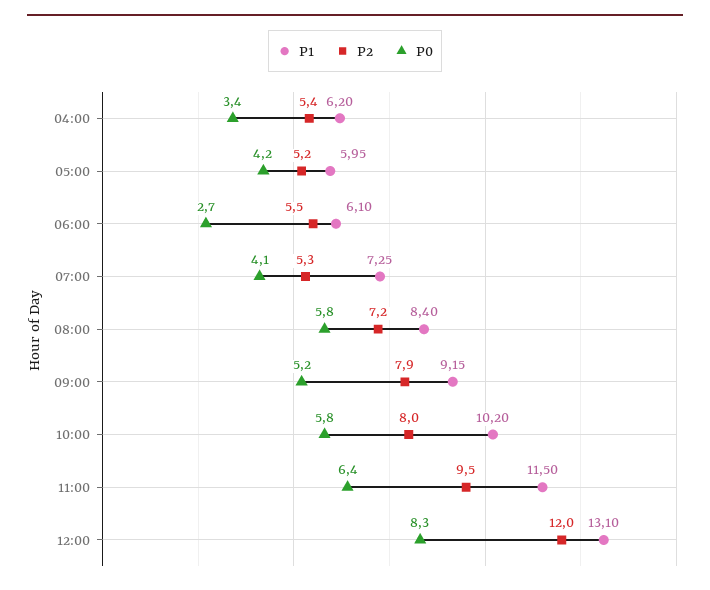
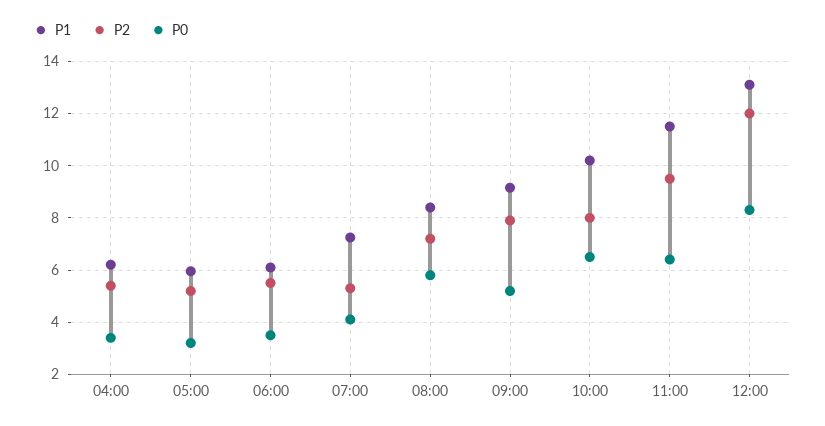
P0, 05:00: 4.2 -> 3.25
P0, 06:00: 2.7 -> 3.5
P0, 10:00: 5.8 -> 6.5

